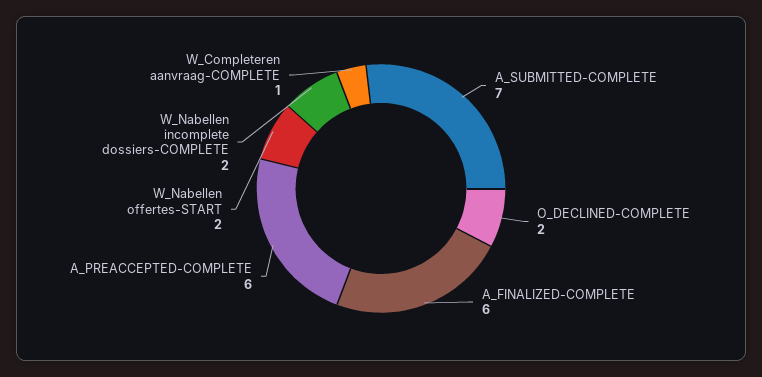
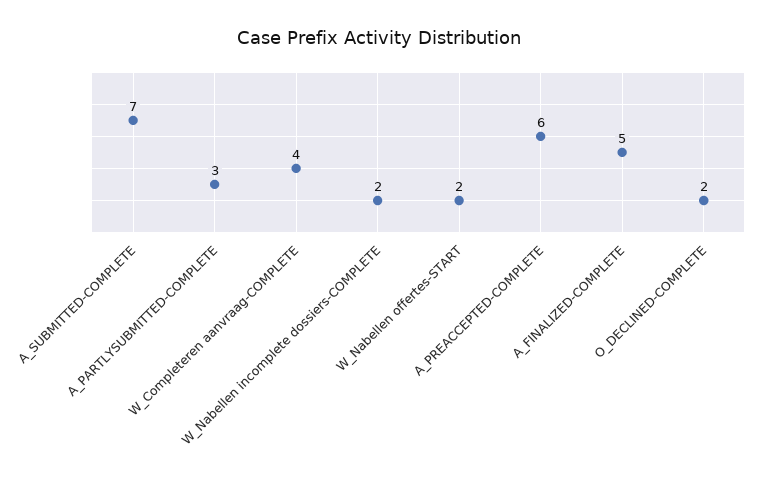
A_FINALIZED-COMPLETE: 6 -> 5
W_Completeren aanvraag-COMPLETE: 1 -> 4
A_PARTLYSUBMITTED-COMPLETE: none -> 3

